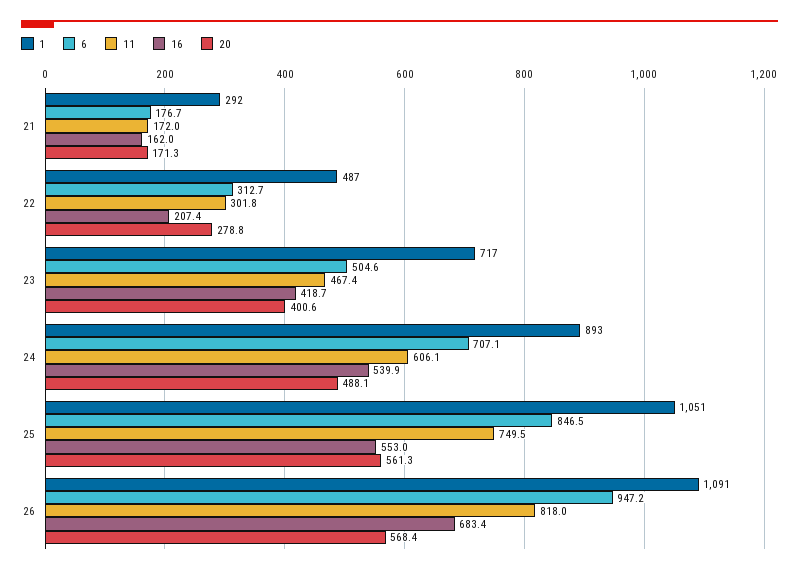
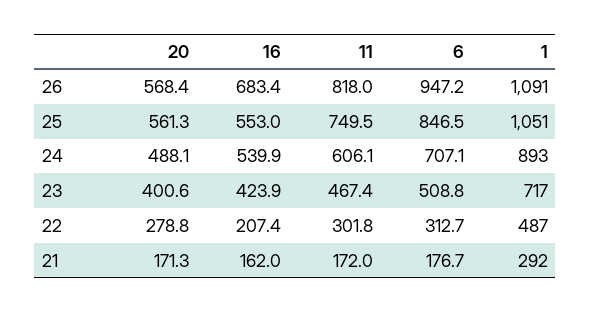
6, 23: 504.6 -> 508.8
16, 23: 418.7 -> 423.9

